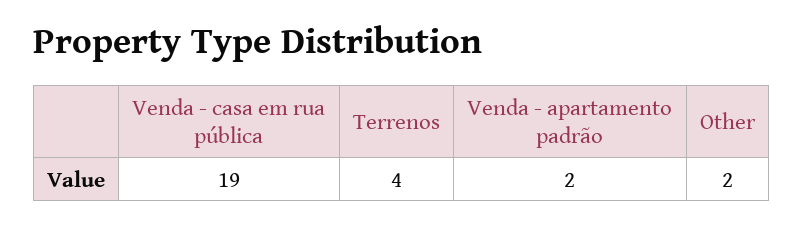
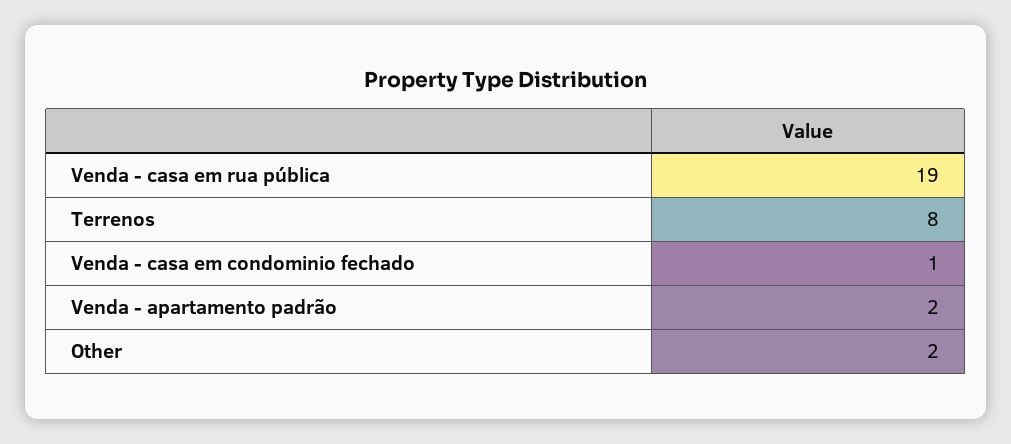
Terrenos: 4 -> 8
Venda - casa em condominio fechado: none -> 1

